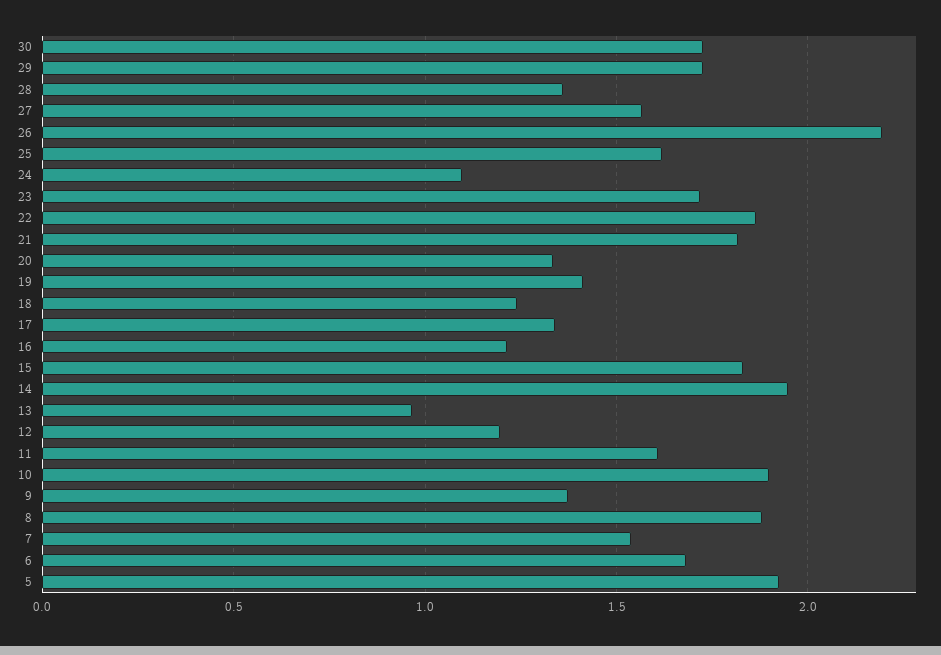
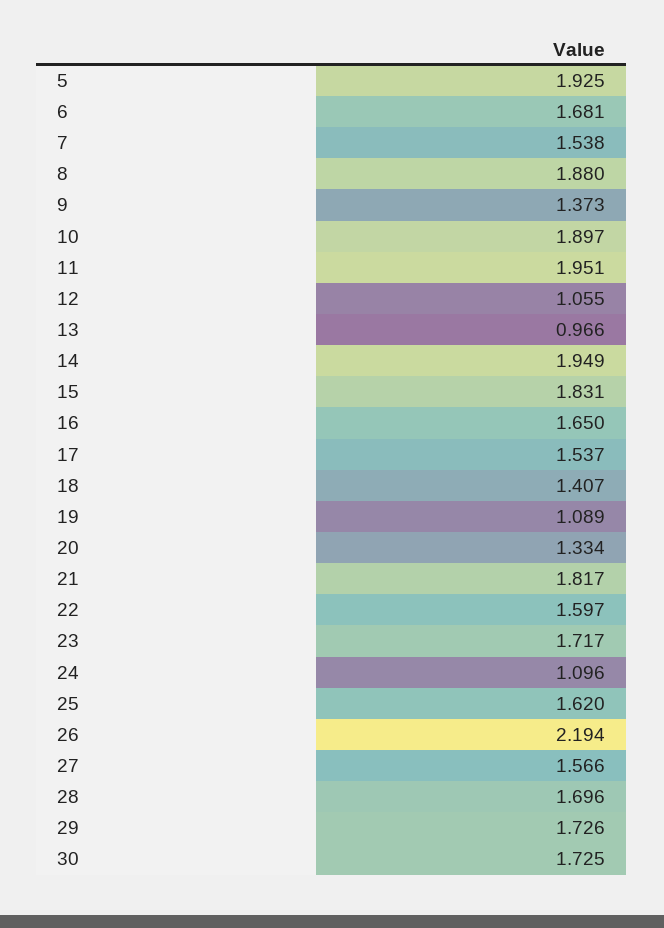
28: 1.35 -> 1.696
22: 1.85 -> 1.597
19: 1.4 -> 1.089
18: 1.25 -> 1.407
17: 1.35 -> 1.537
16: 1.2 -> 1.65
12: 1.2 -> 1.055
11: 1.6 -> 1.951

